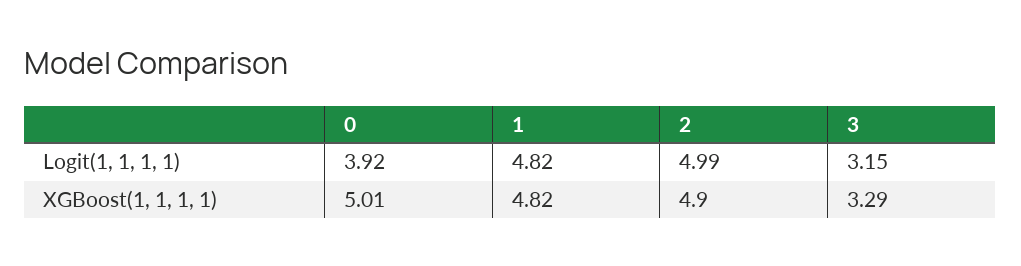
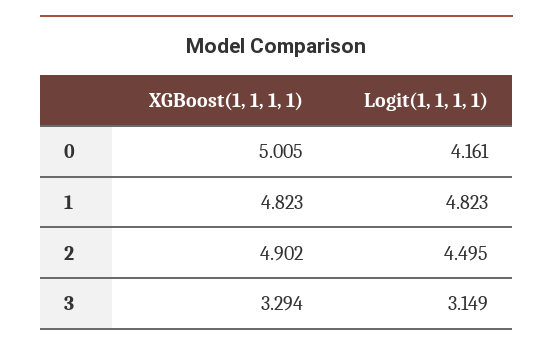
0, Logit(1, 1, 1, 1): 3.92 -> 4.161
2, Logit(1, 1, 1, 1): 4.99 -> 4.495

